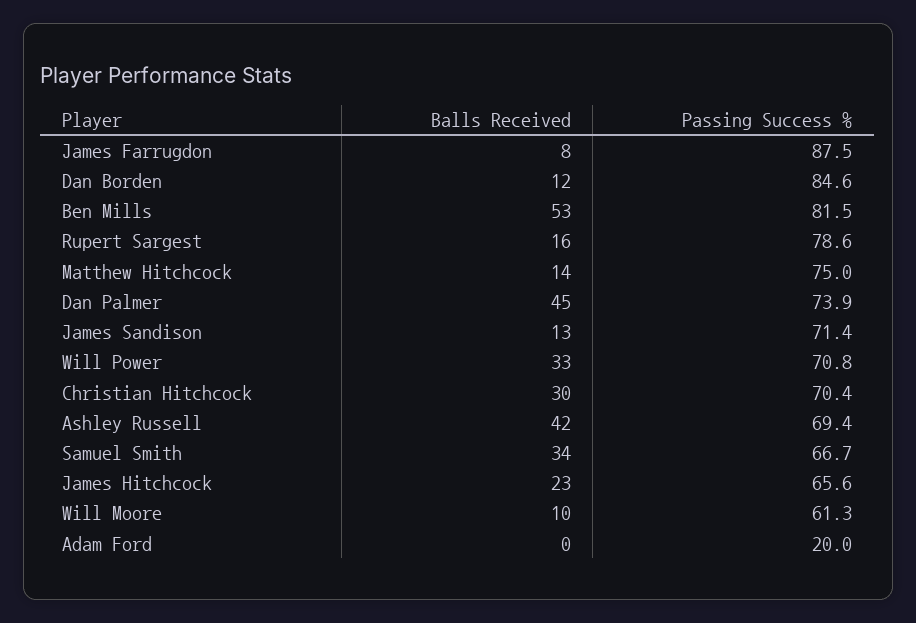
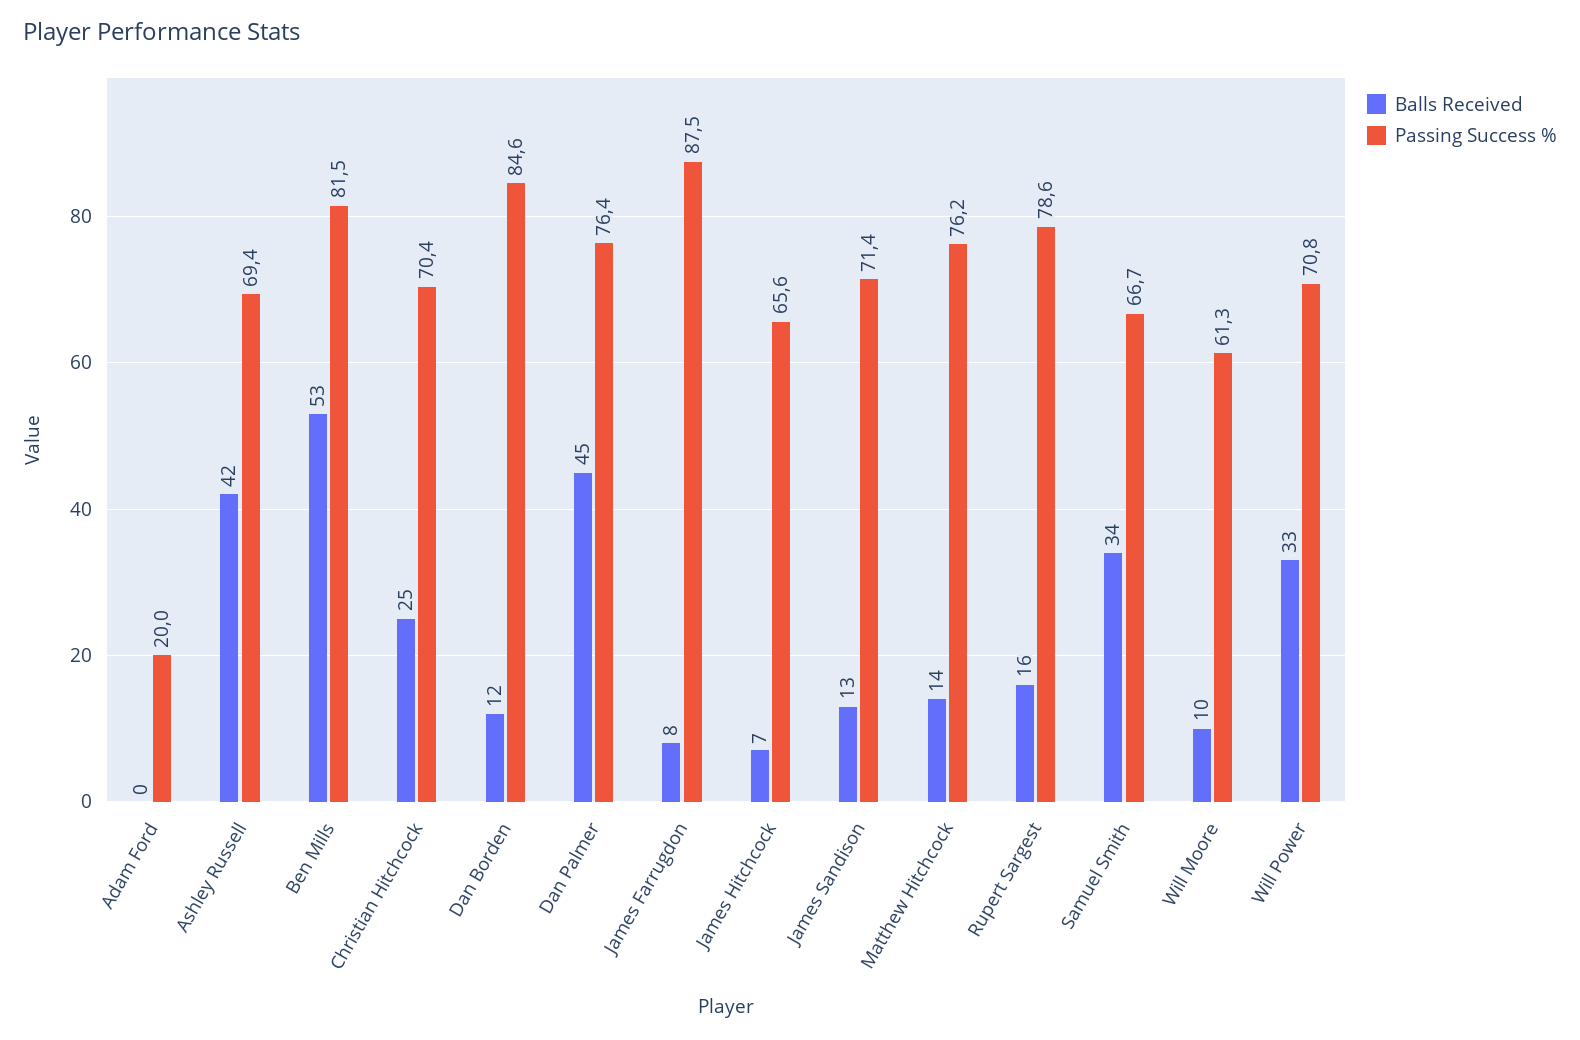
Passing Success %, Matthew Hitchcock: 75 -> 76.2
Passing Success %, Dan Palmer: 73.9 -> 76.4
Balls Received, Christian Hitchcock: 30 -> 25
Balls Received, James Hitchcock: 23 -> 7

